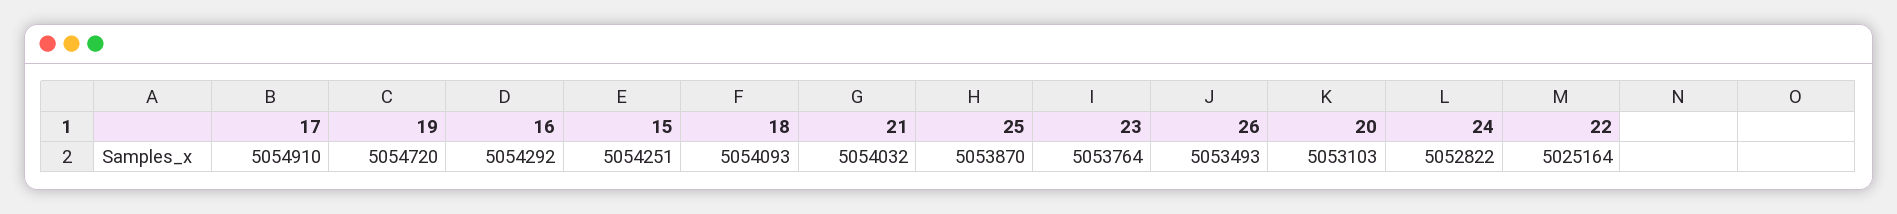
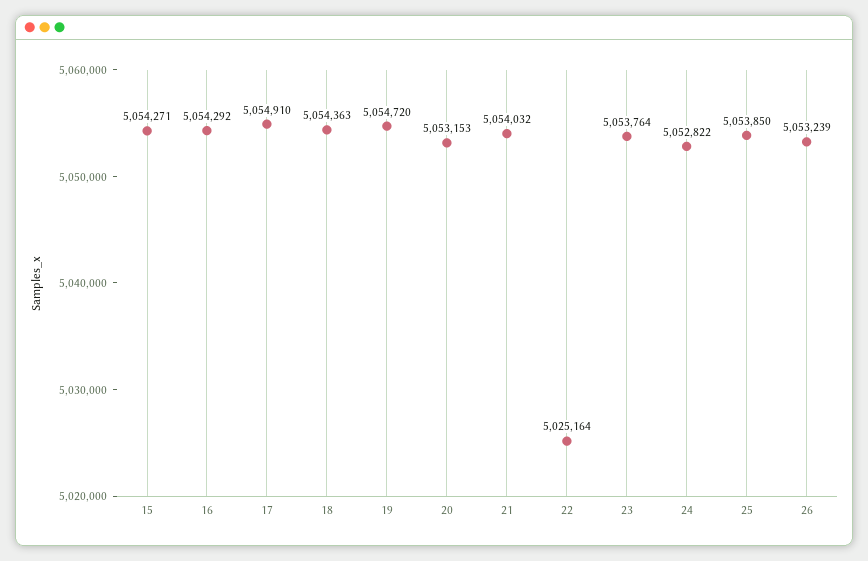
15: 5054251 -> 5054271
18: 5054093 -> 5054363
25: 5053870 -> 5053850
26: 5053493 -> 5053239
20: 5053103 -> 5053153

